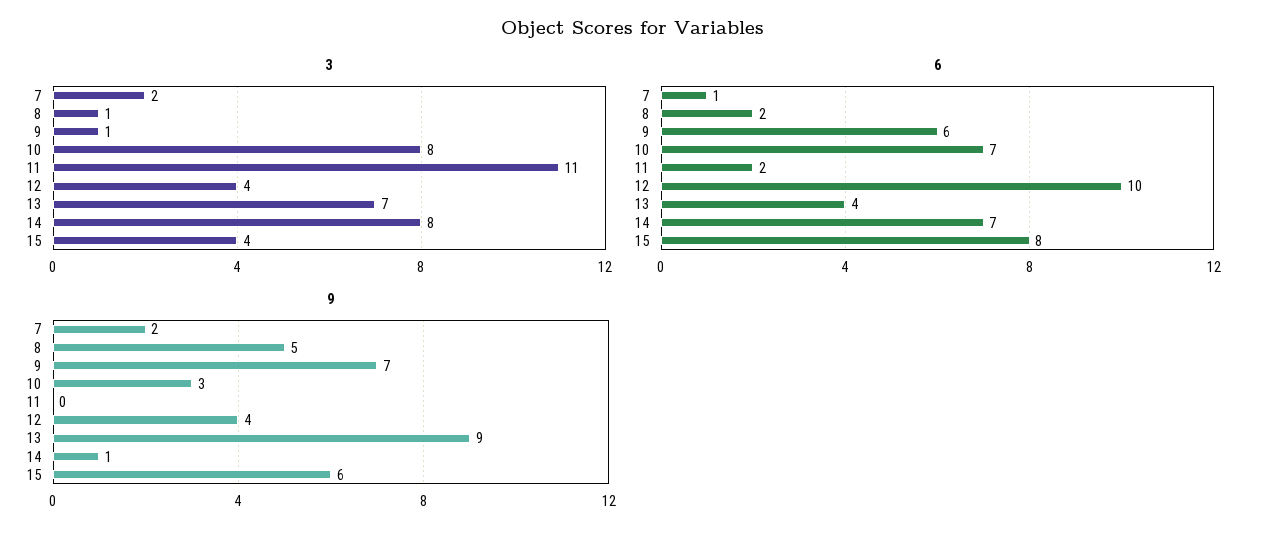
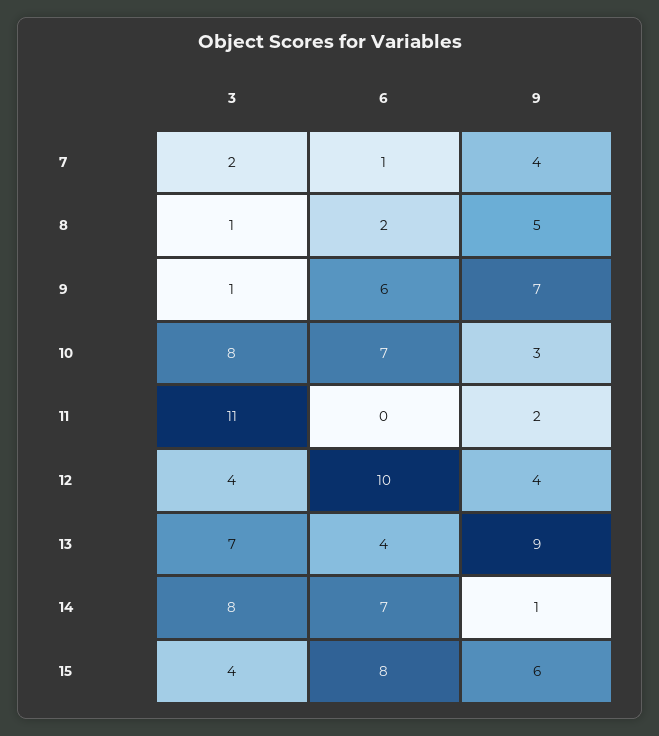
6, 11: 2 -> 0
9, 7: 2 -> 4
9, 11: 0 -> 2

